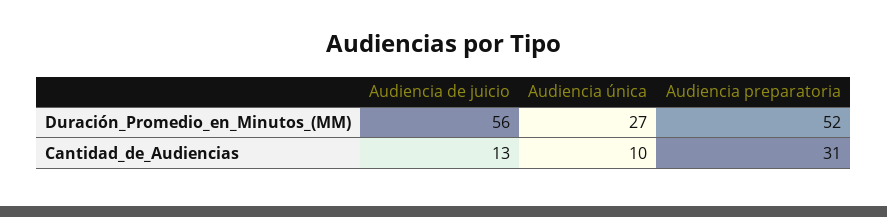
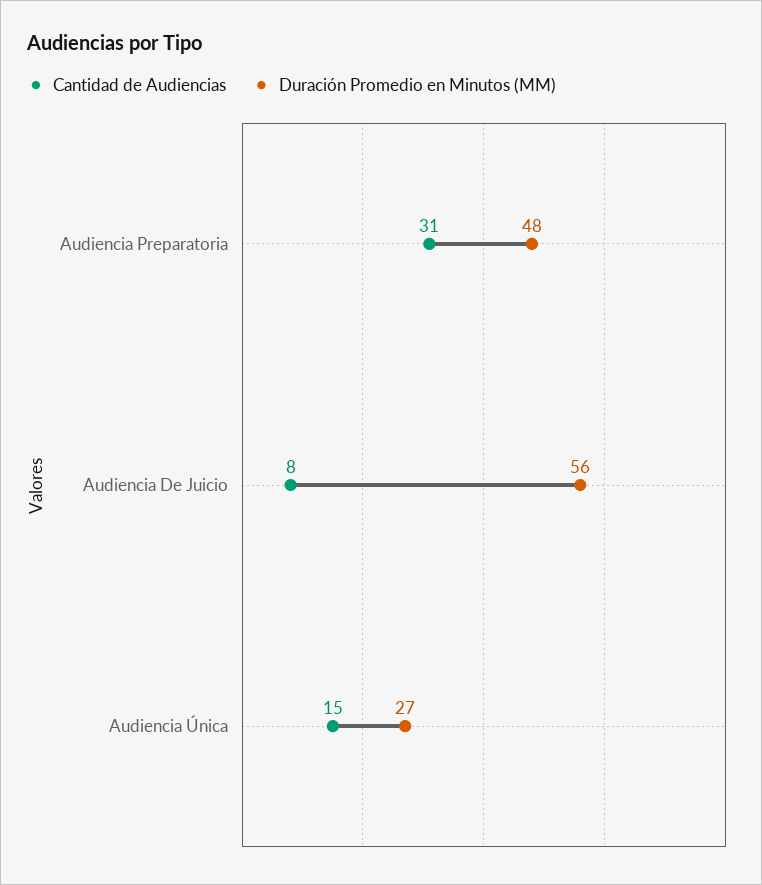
Duración_Promedio_en_Minutos_(MM), Audiencia preparatoria: 52 -> 48
Cantidad_de_Audiencias, Audiencia de juicio: 13 -> 8
Cantidad_de_Audiencias, Audiencia única: 10 -> 15

